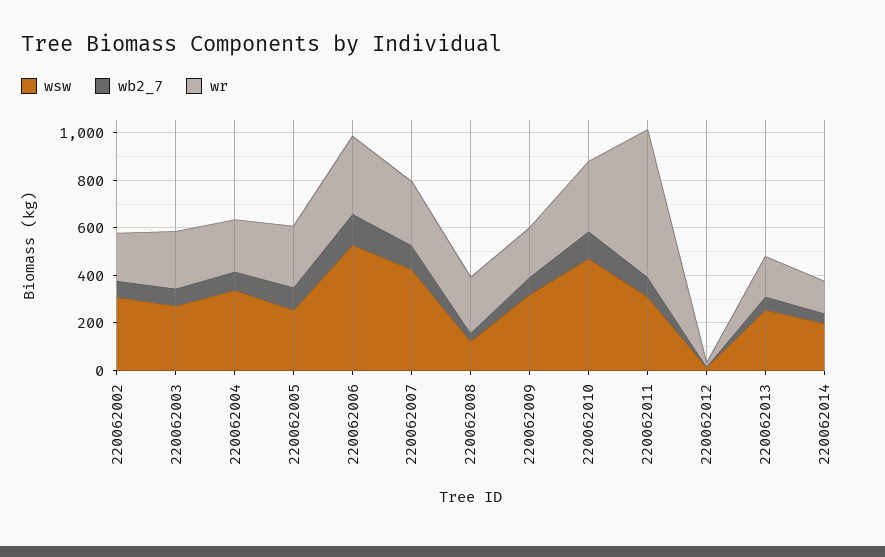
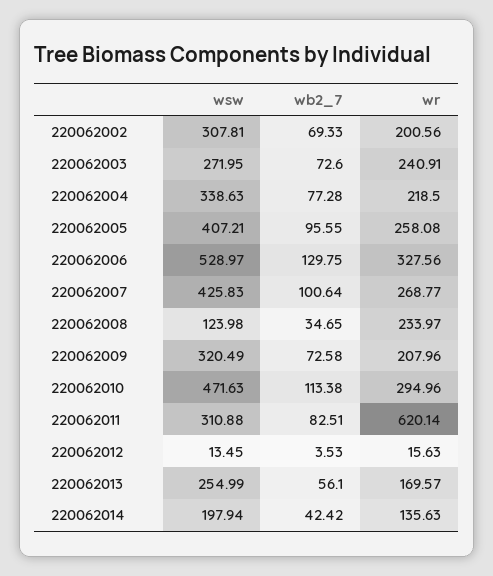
wsw, 220062005: 250 -> 407.21

